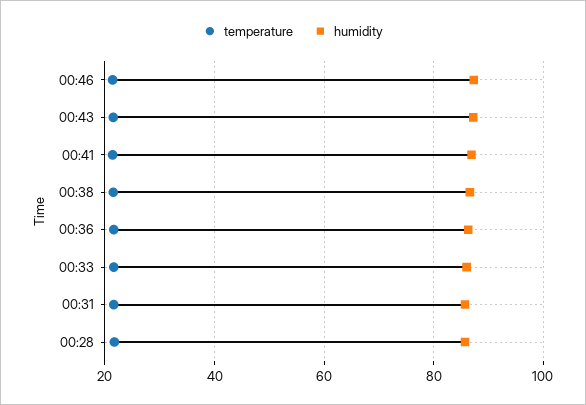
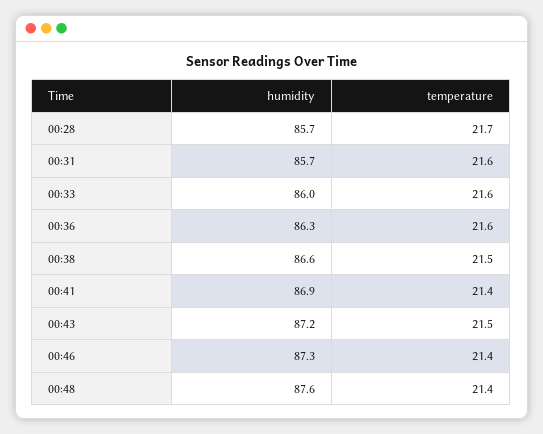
humidity, 00:48: none -> 87.6
temperature, 00:48: none -> 21.4

